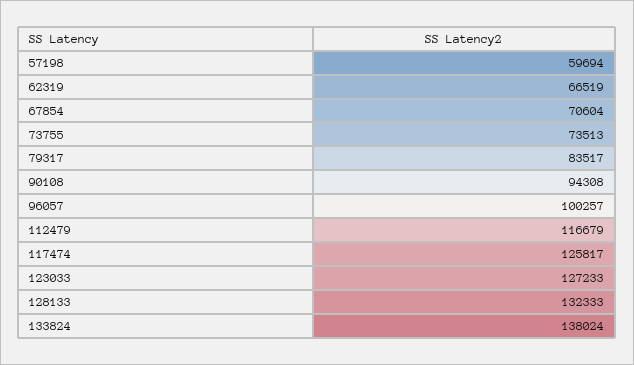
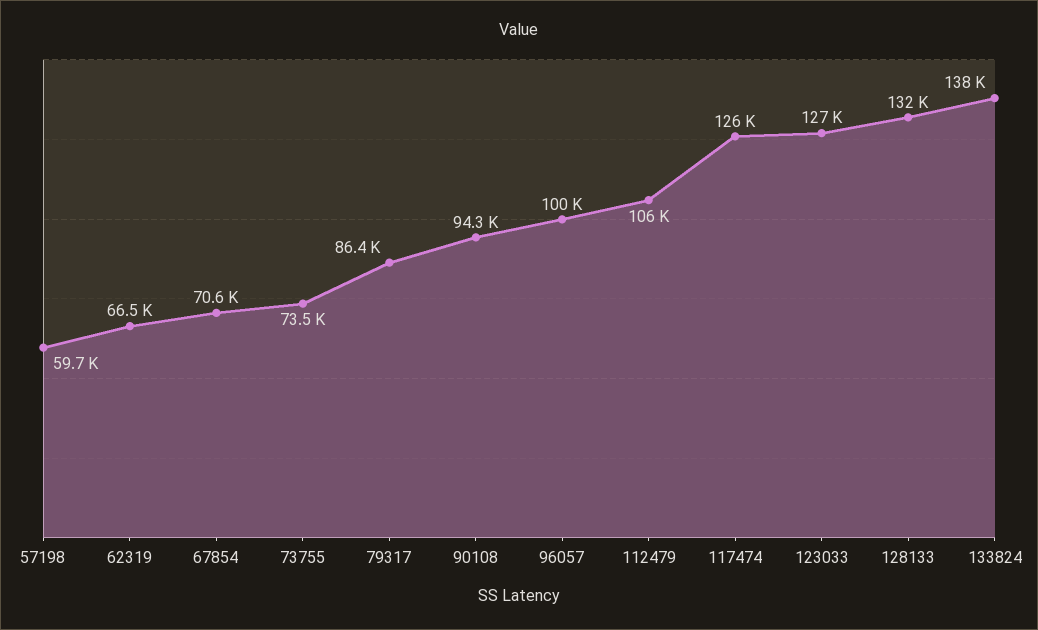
79317: 83517 -> 86400
112479: 116679 -> 106000

